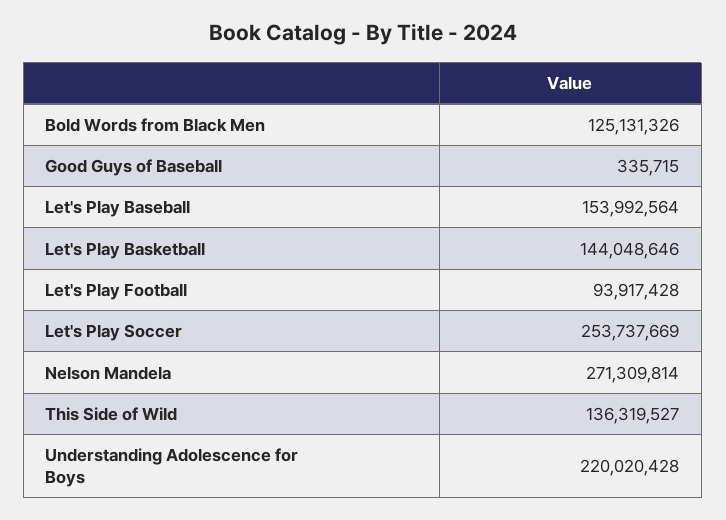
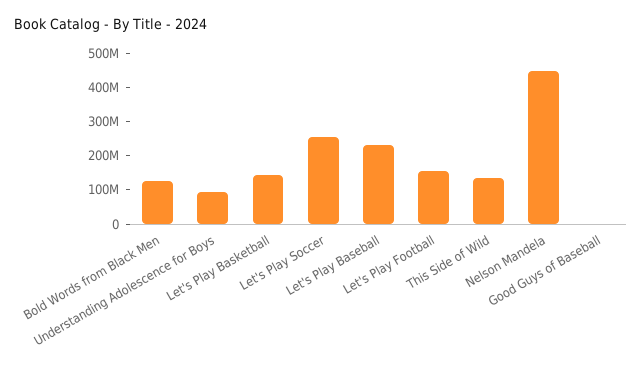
Let's Play Baseball: 153992564 -> 225000000
Let's Play Football: 93917428 -> 150000000
Nelson Mandela: 271309814 -> 450000000
Understanding Adolescence for Boys: 220020428 -> 100000000

